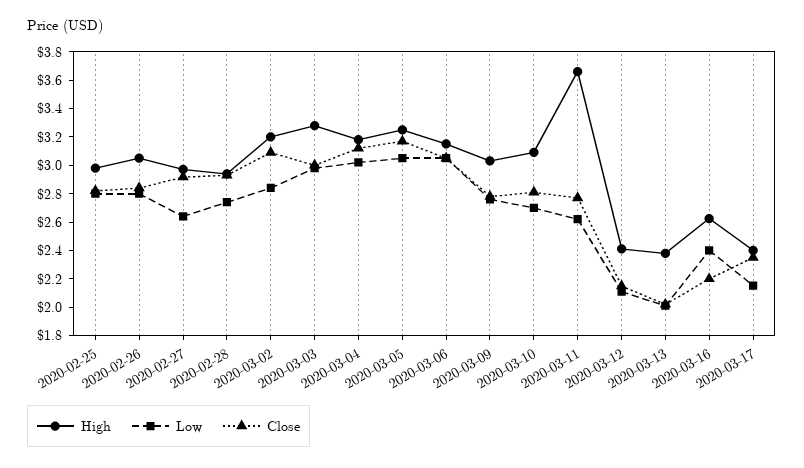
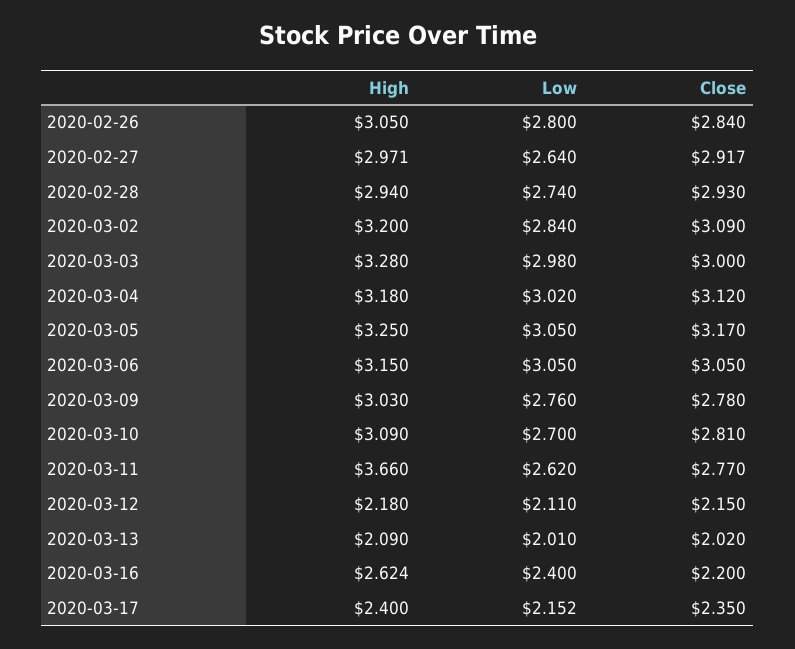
High, 2020-02-25: 3 -> none
Low, 2020-02-25: 2.8 -> none
Close, 2020-02-25: 2.8 -> none
High, 2020-03-12: 2.4 -> 2.18
High, 2020-03-13: 2.4 -> 2.09

